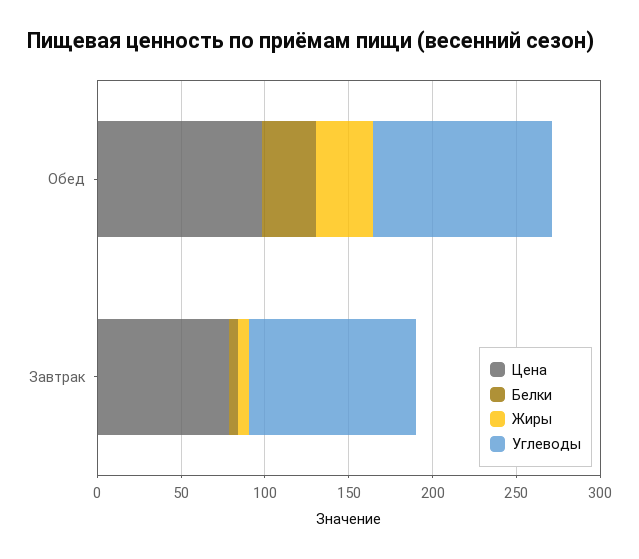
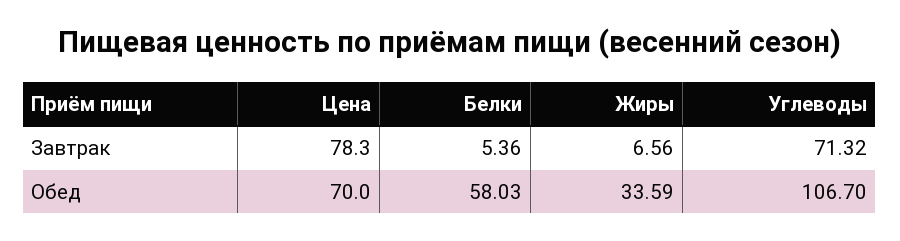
Цена, Обед: 100 -> 70
Белки, Обед: 30 -> 58.03
Углеводы, Завтрак: 100 -> 71.32

